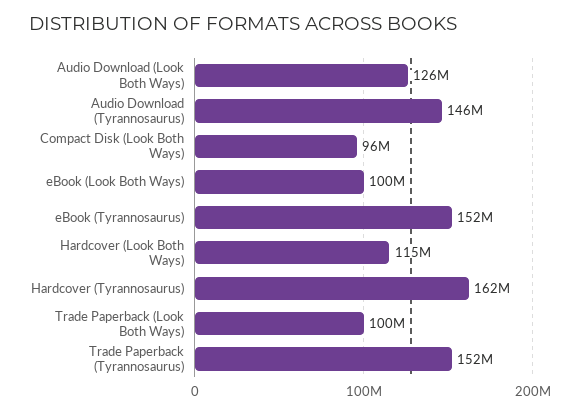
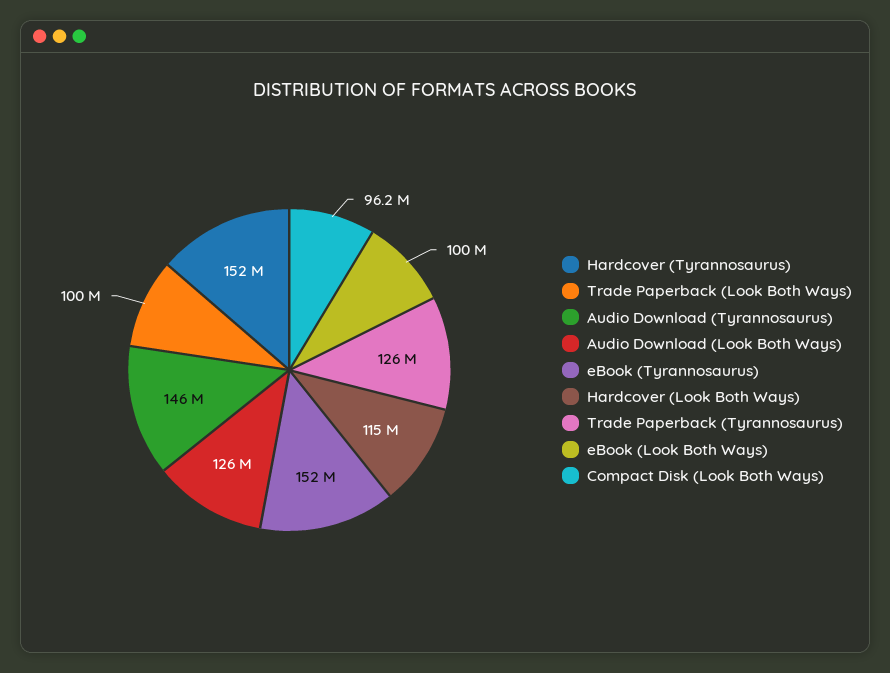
Hardcover (Tyrannosaurus): 162000000 -> 152000000
Trade Paperback (Tyrannosaurus): 152000000 -> 126000000

